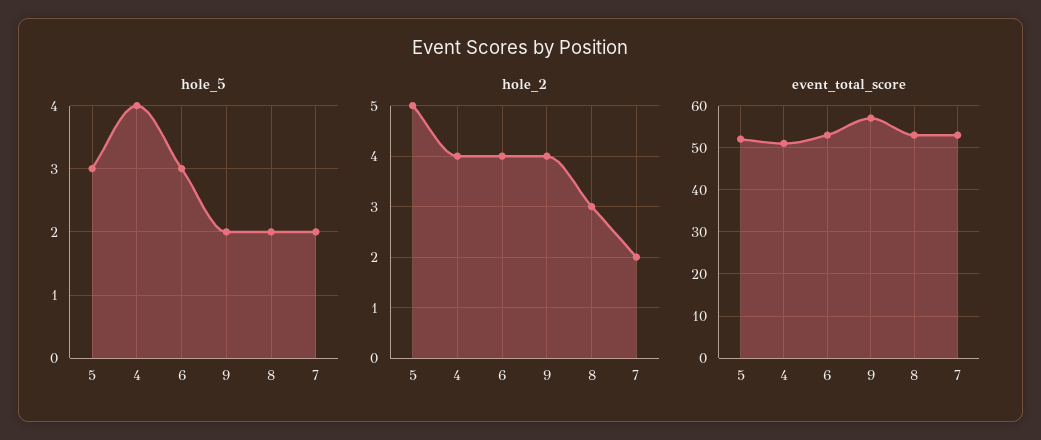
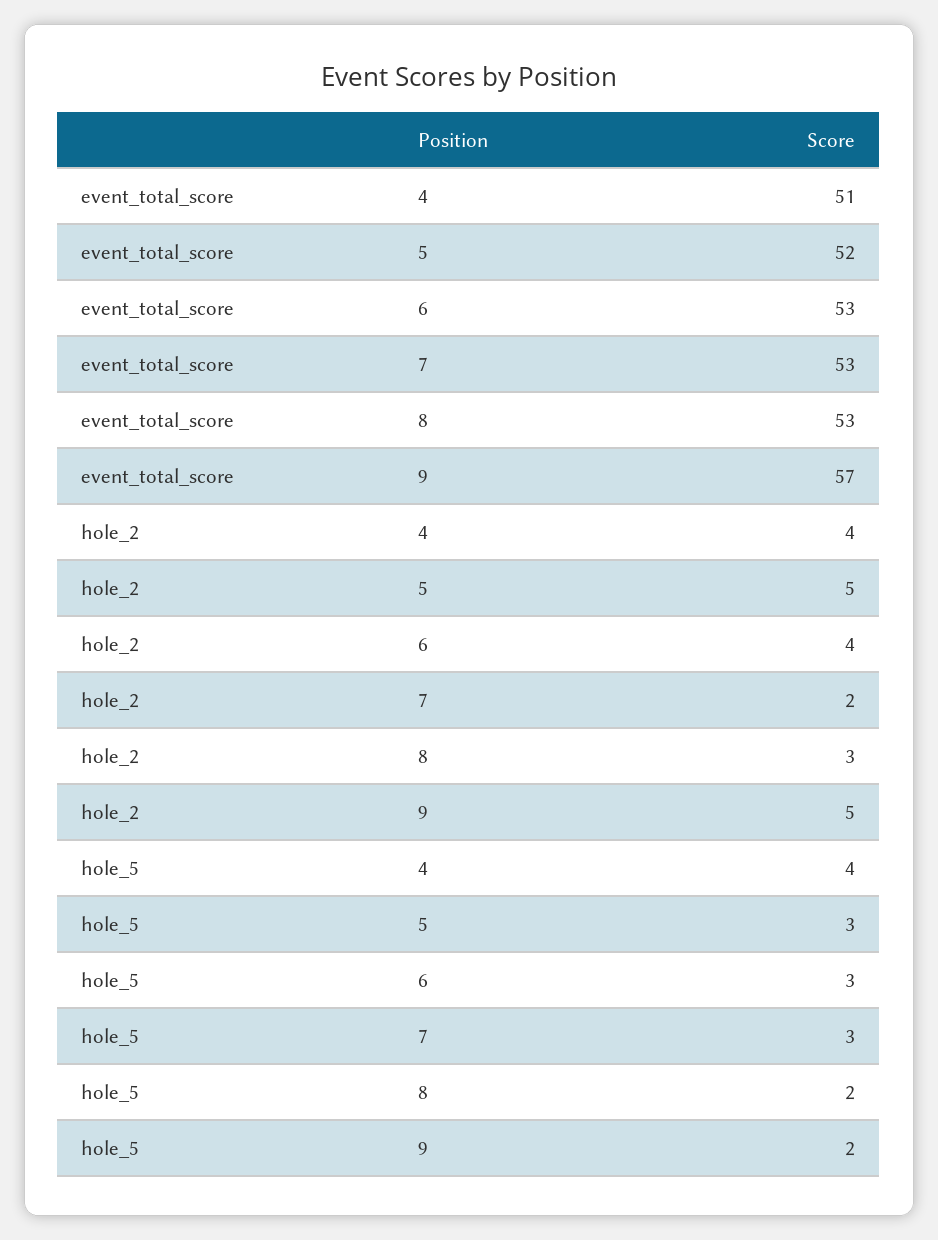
hole_5, 7: 2 -> 3
hole_2, 9: 4 -> 5

